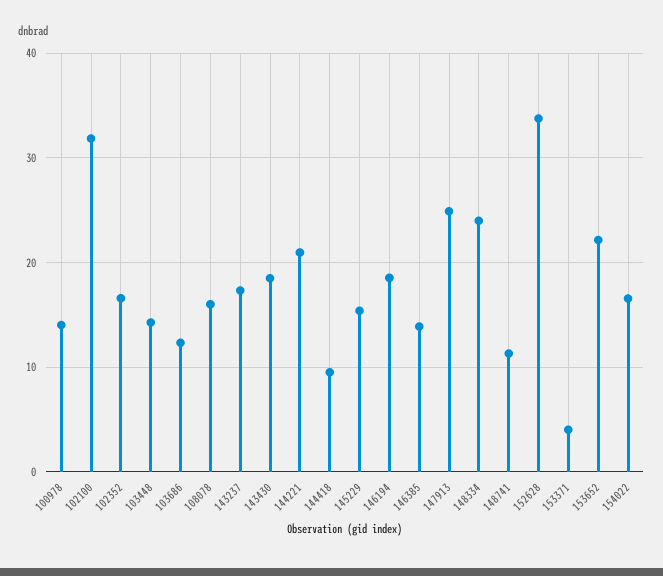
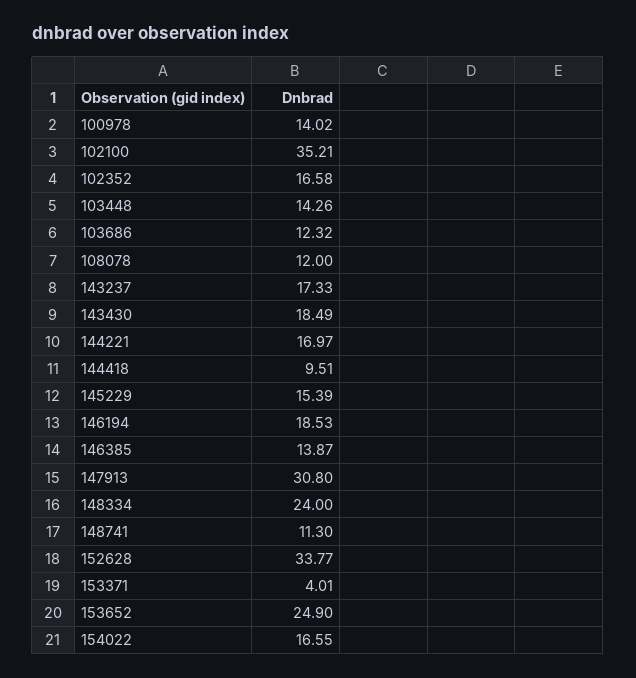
102100: 32 -> 35.21
108078: 16 -> 12
144221: 21 -> 16.97
147913: 25 -> 30.8
153652: 22 -> 24.9

